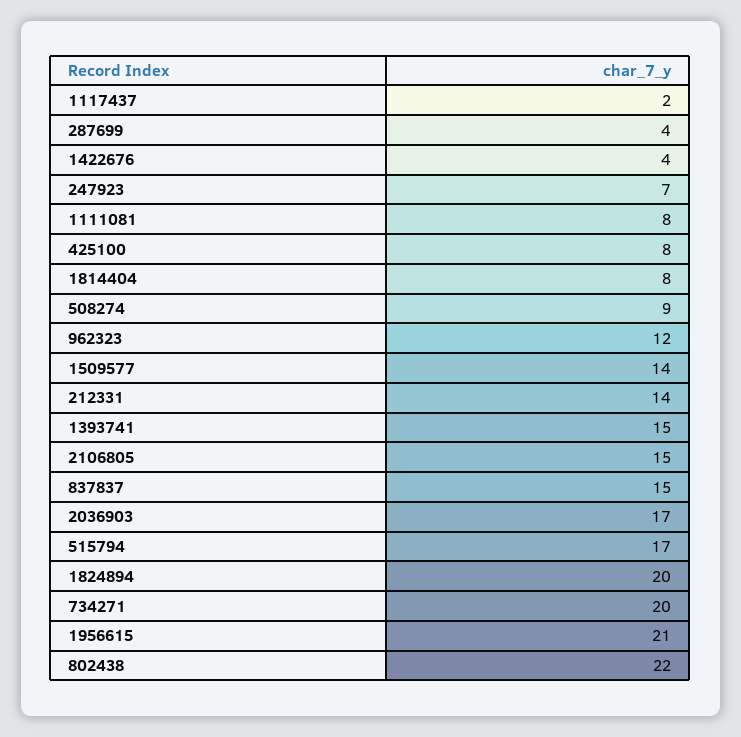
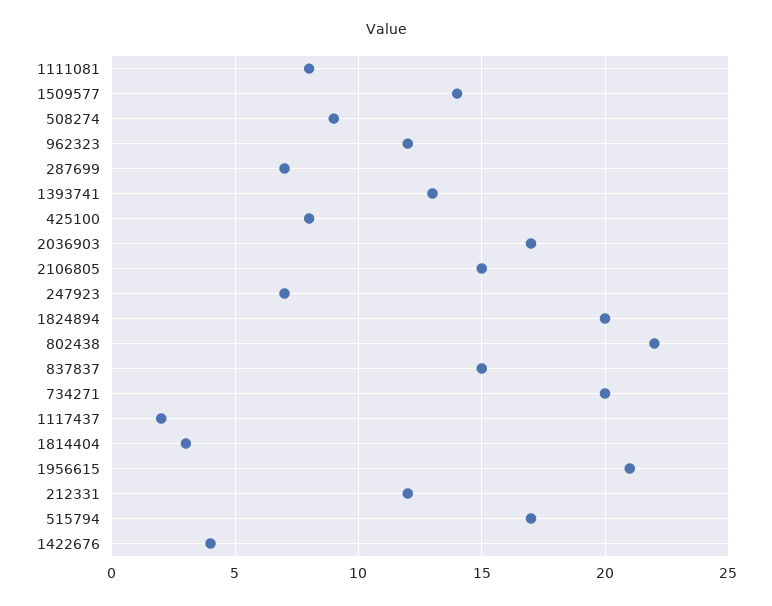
287699: 4 -> 7
1814404: 8 -> 3
212331: 14 -> 12
1393741: 15 -> 13

